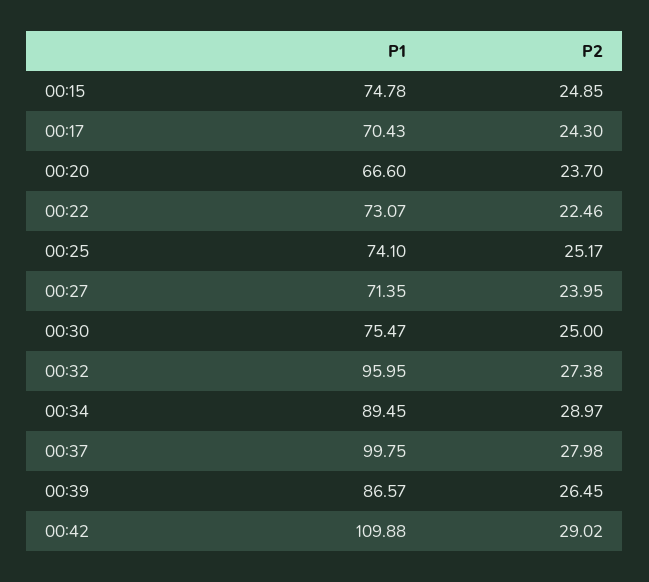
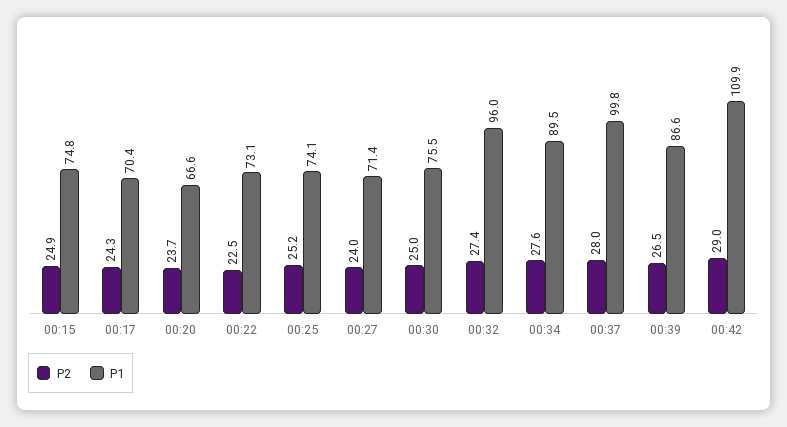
P2, 00:34: 28.97 -> 27.6

